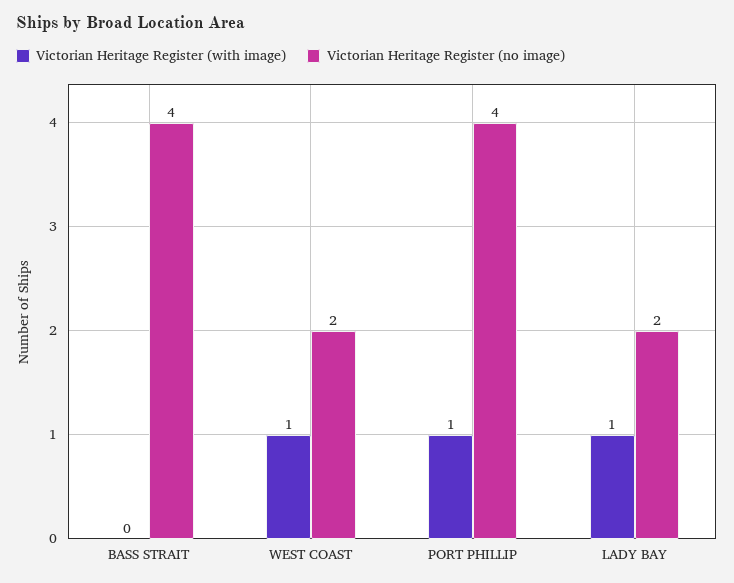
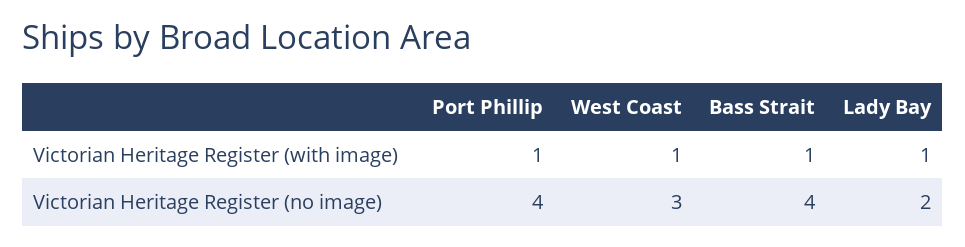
Victorian Heritage Register (with image), BASS STRAIT: 0 -> 1
Victorian Heritage Register (no image), WEST COAST: 2 -> 3

